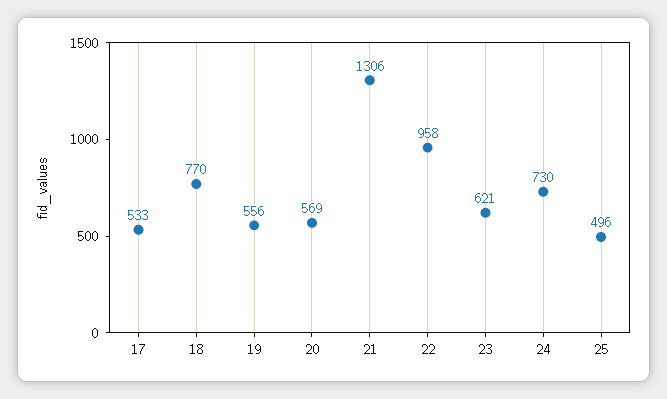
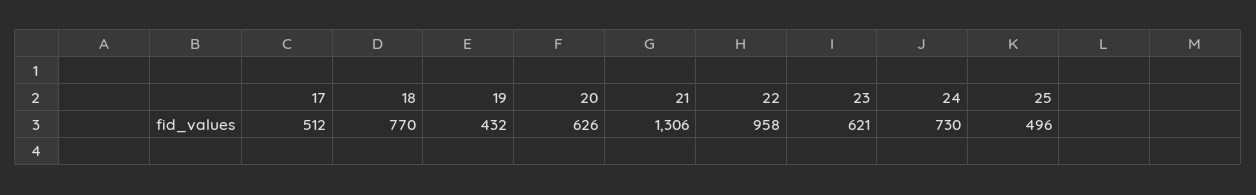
17: 533 -> 512
19: 556 -> 432
20: 569 -> 626

